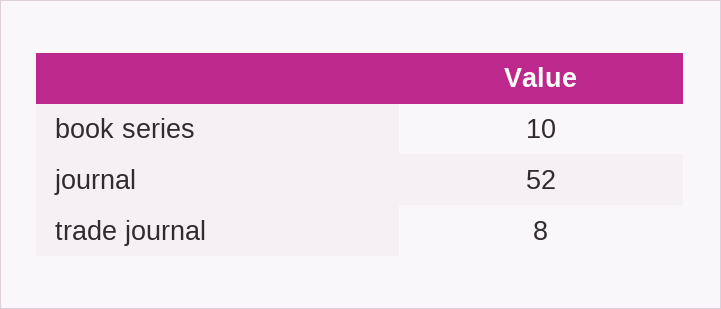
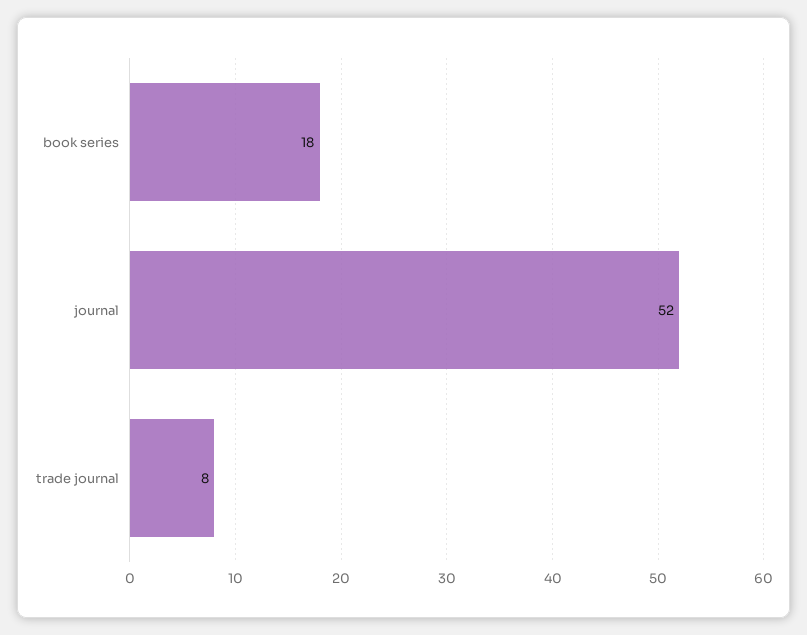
book series: 10 -> 18

